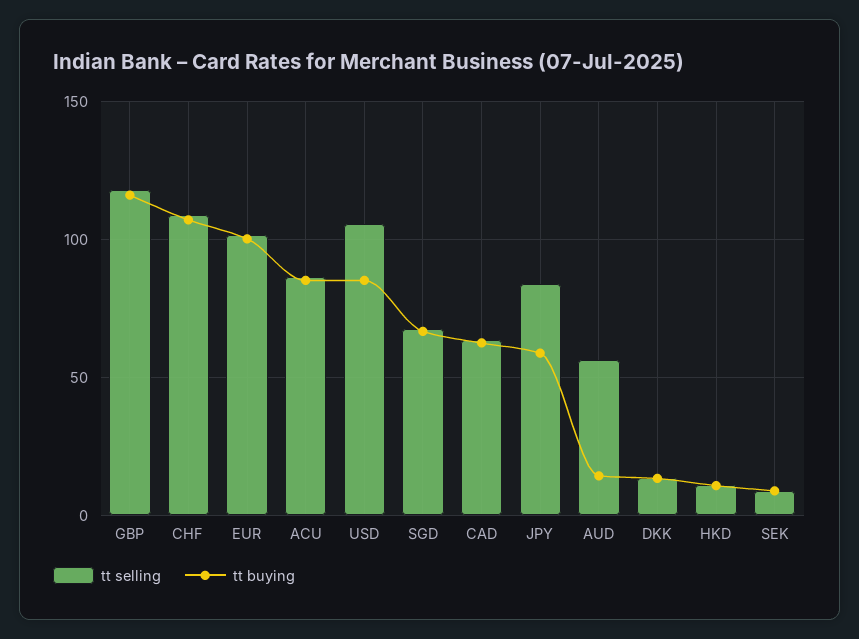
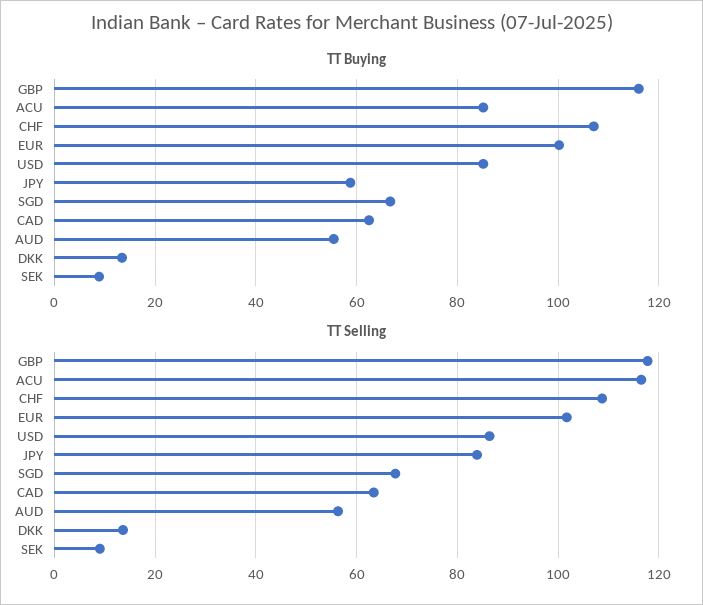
tt selling, ACU: 85 -> 116
tt selling, USD: 105 -> 86
tt buying, AUD: 15 -> 56
tt selling, HKD: 10 -> none
tt buying, HKD: 10 -> none

